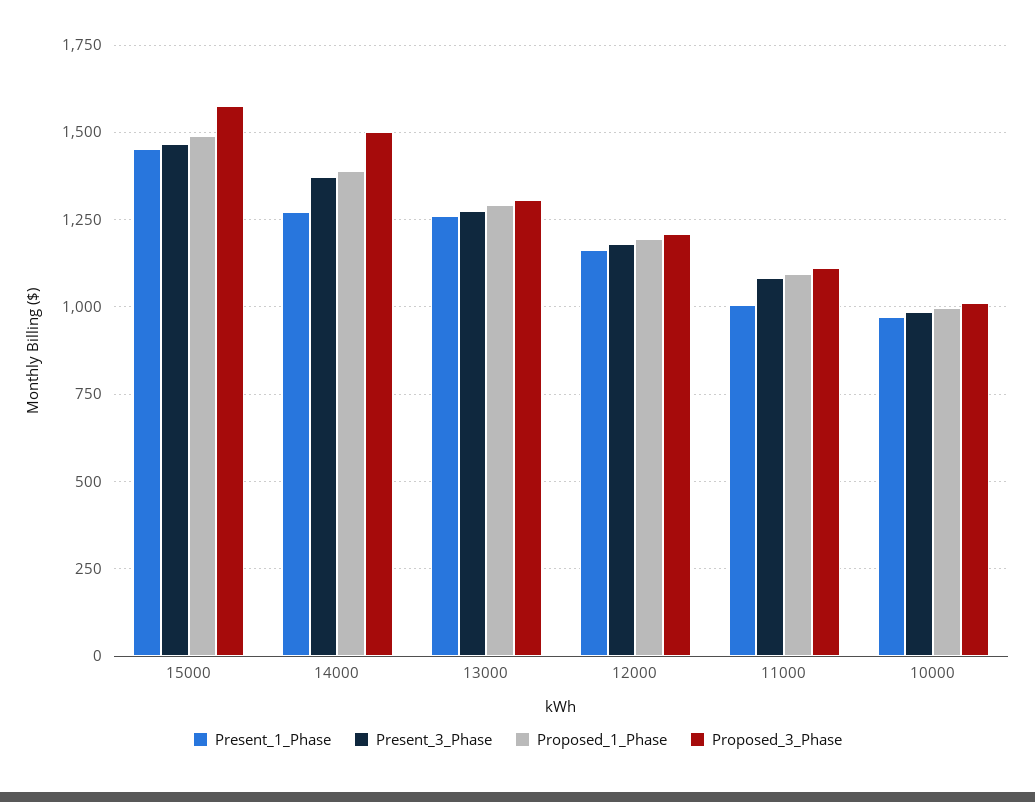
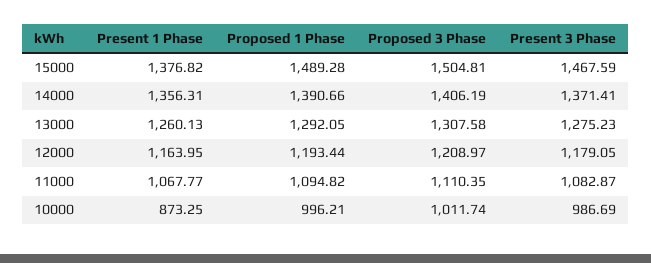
Present_1_Phase, 15000: 1450 -> 1376.82
Proposed_3_Phase, 15000: 1575 -> 1504.81
Present_1_Phase, 14000: 1275 -> 1356.31
Proposed_3_Phase, 14000: 1500 -> 1406.19
Present_1_Phase, 11000: 1000 -> 1067.77
Present_1_Phase, 10000: 975 -> 873.25

